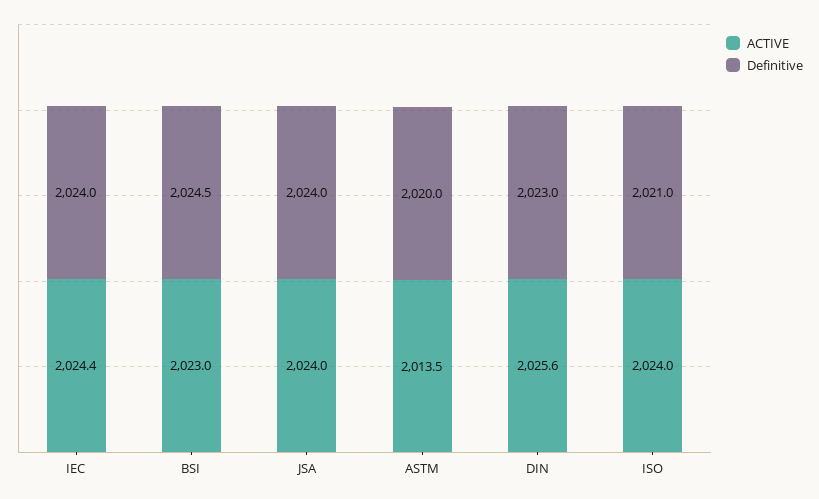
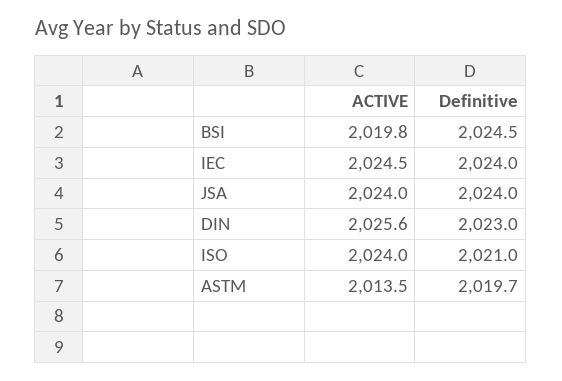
ACTIVE, IEC: 2024.4 -> 2024.5
ACTIVE, BSI: 2023 -> 2019.8
Definitive, ASTM: 2020 -> 2019.7

